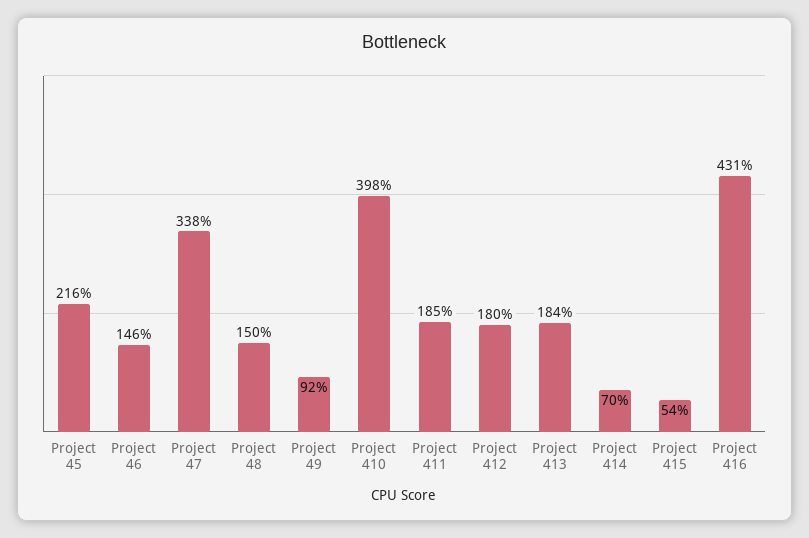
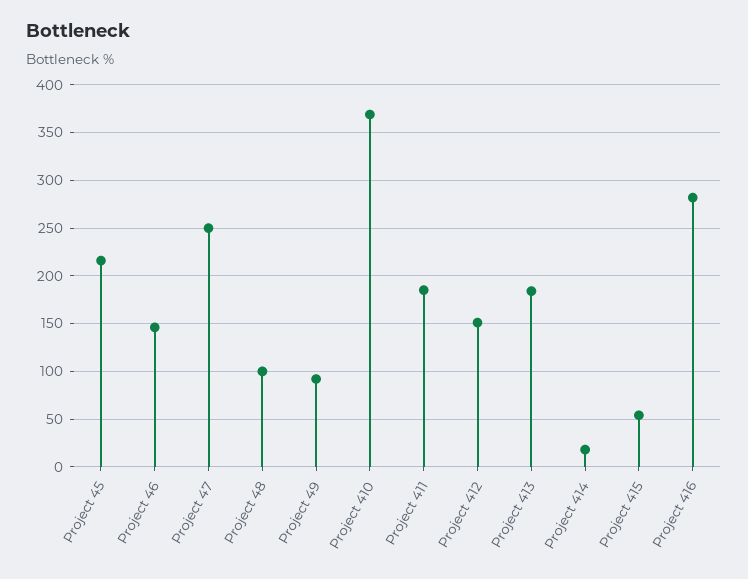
Project 47: 338 -> 250
Project 48: 150 -> 100
Project 410: 398 -> 370
Project 412: 180 -> 150
Project 414: 70 -> 20
Project 416: 431 -> 280

